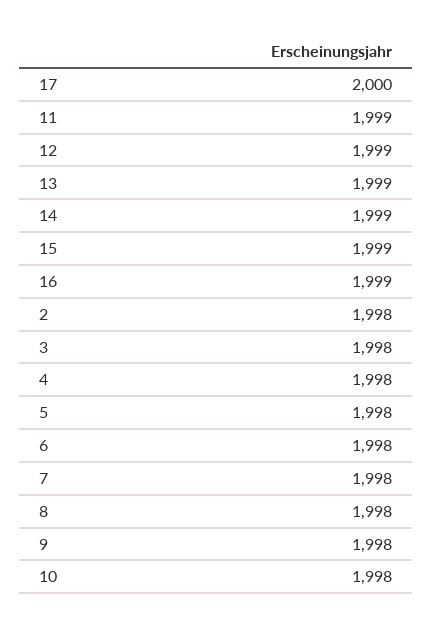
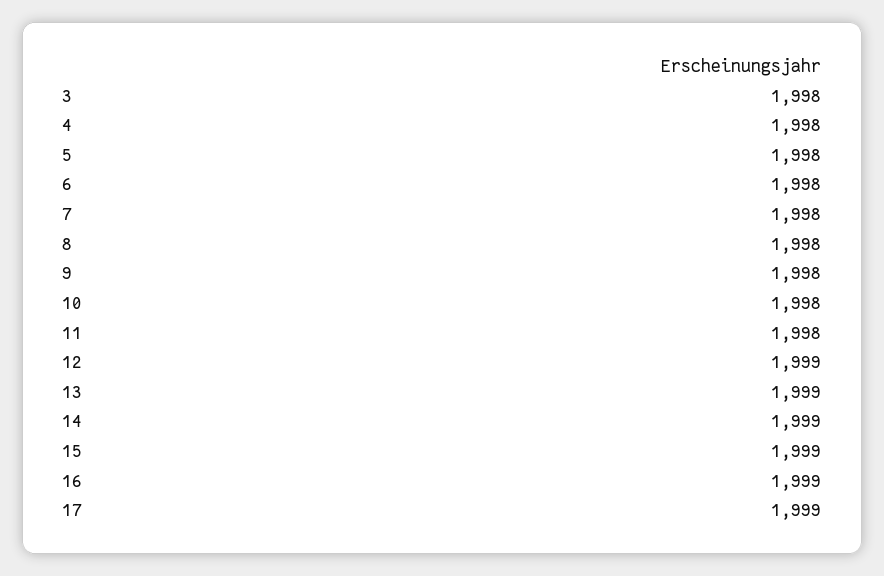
17: 2000 -> 1999
11: 1999 -> 1998
2: 1998 -> none

